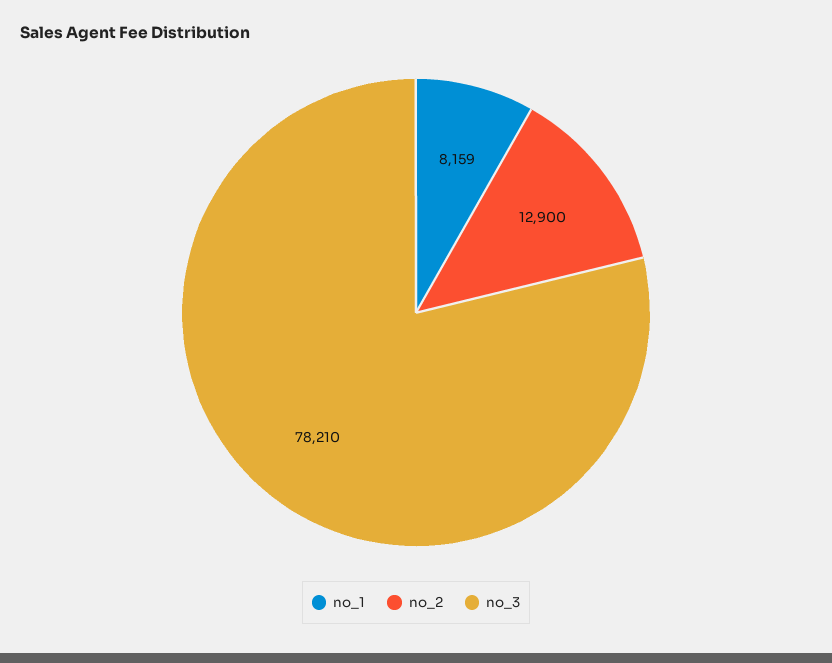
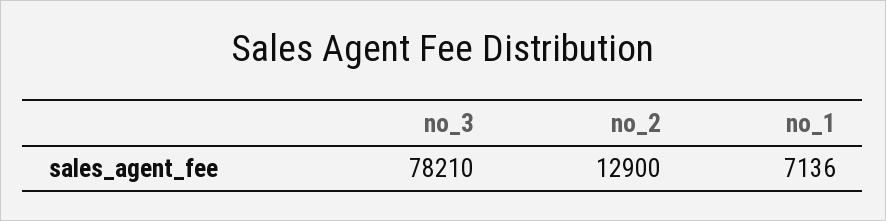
no_1: 8159 -> 7136

